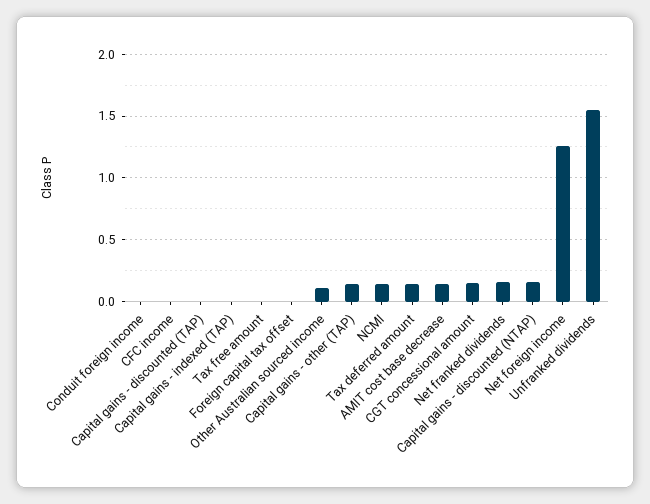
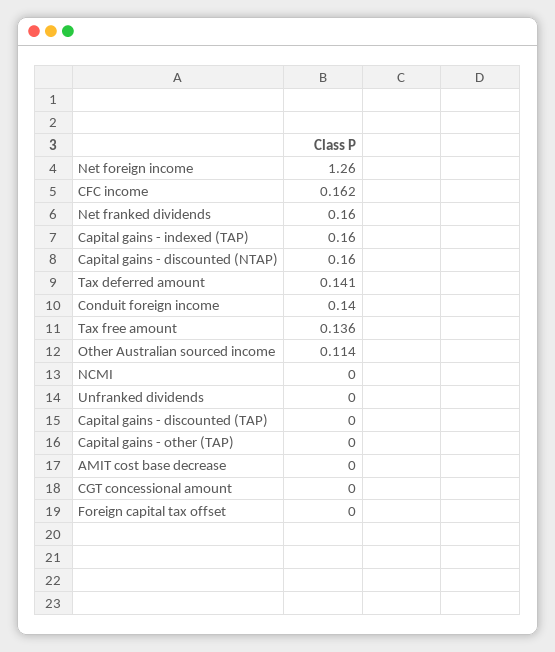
Conduit foreign income: 0 -> 0.14
CFC income: 0 -> 0.162
Capital gains - indexed (TAP): 0 -> 0.16
Tax free amount: 0 -> 0.136
Capital gains - other (TAP): 0.15 -> 0
NCMI: 0.15 -> 0
AMIT cost base decrease: 0.15 -> 0
CGT concessional amount: 0.15 -> 0
Unfranked dividends: 1.55 -> 0

